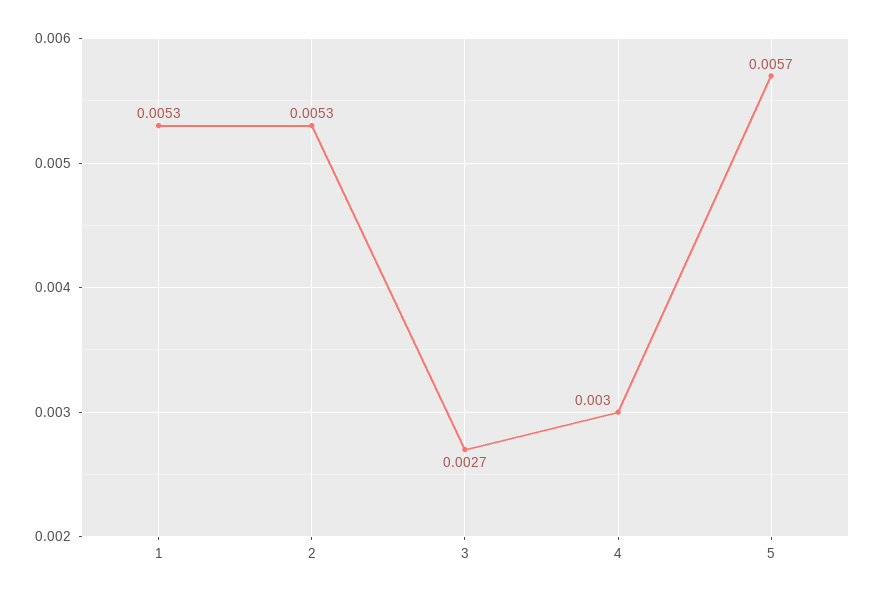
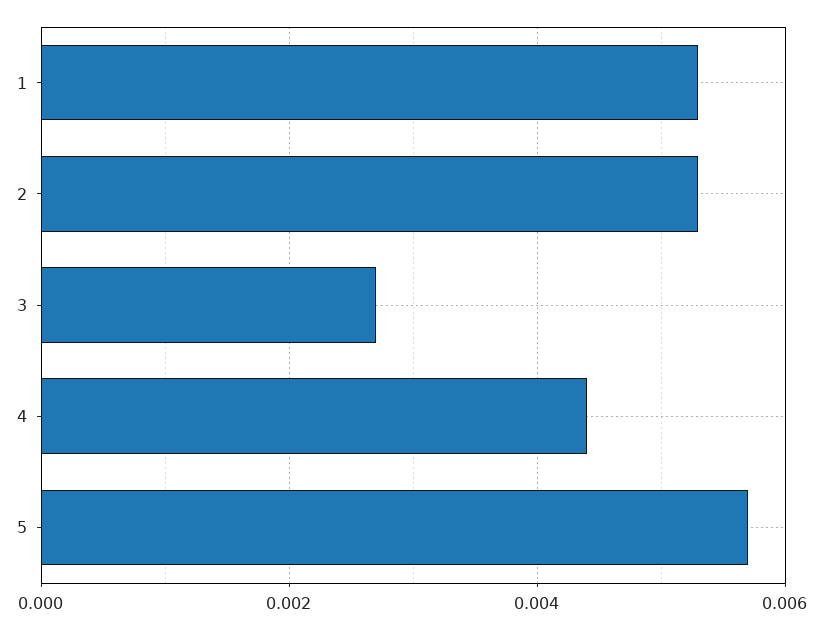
4: 0.003 -> 0.0045

